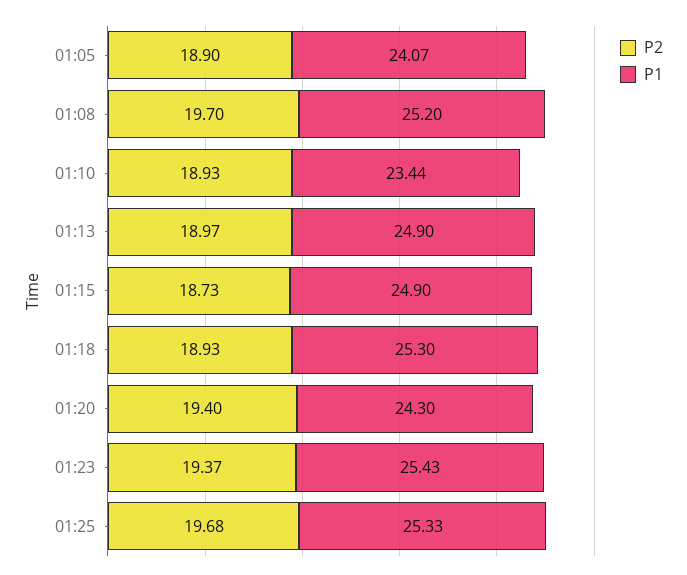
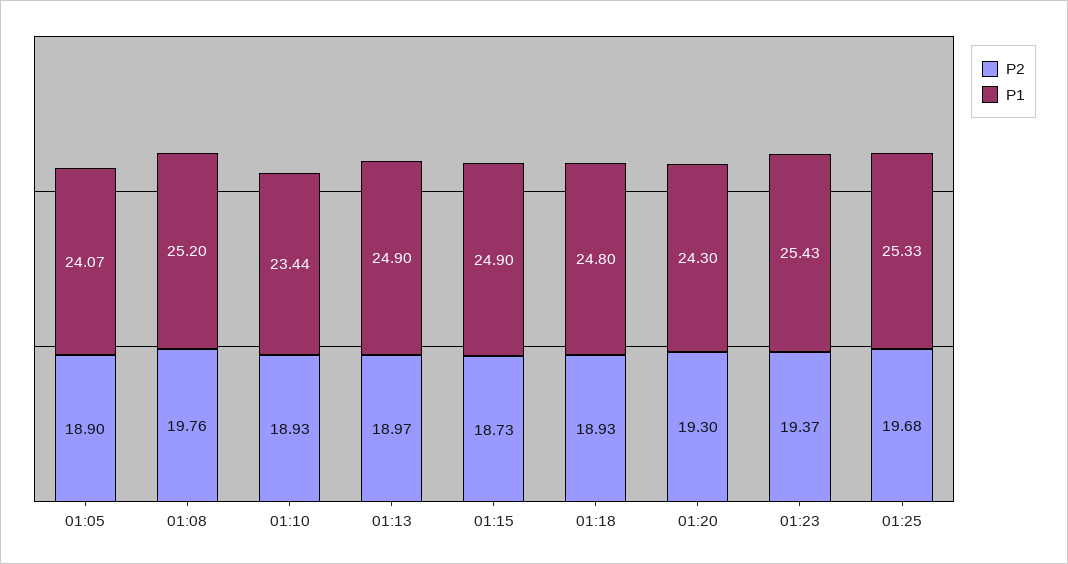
P2, 01:08: 19.7 -> 19.76
P1, 01:18: 25.3 -> 24.8
P2, 01:20: 19.4 -> 19.3

